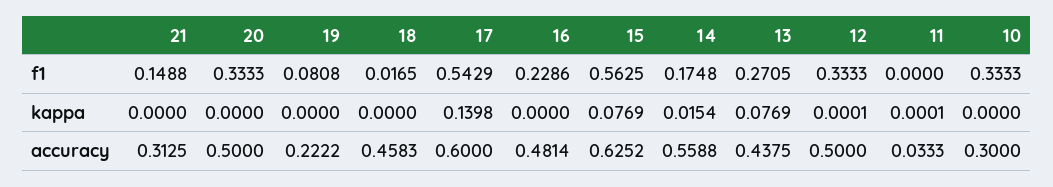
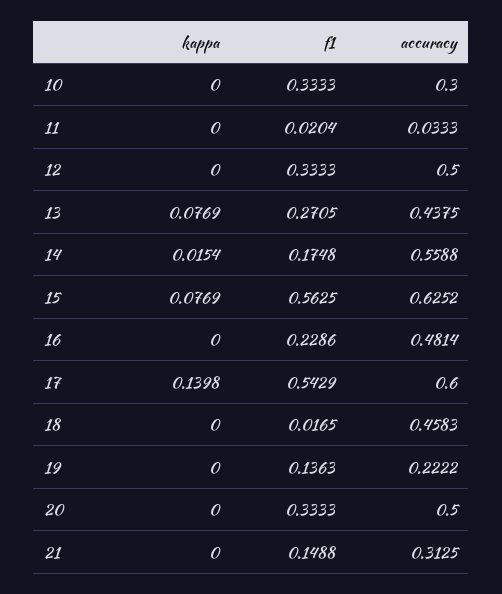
19, f1: 0.0808 -> 0.1363
11, f1: 0 -> 0.0204
12, kappa: 0.0001 -> 0
11, kappa: 0.0001 -> 0

